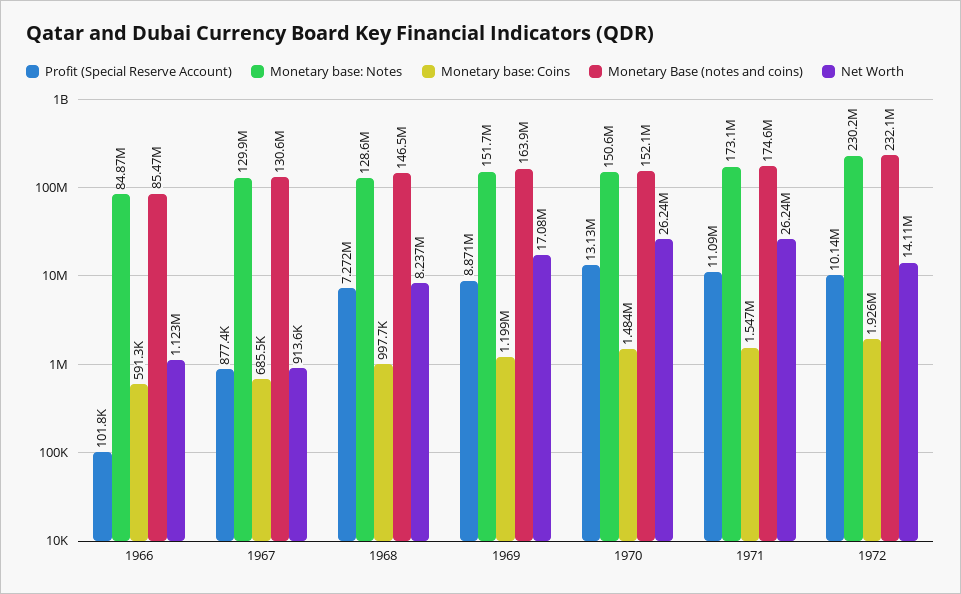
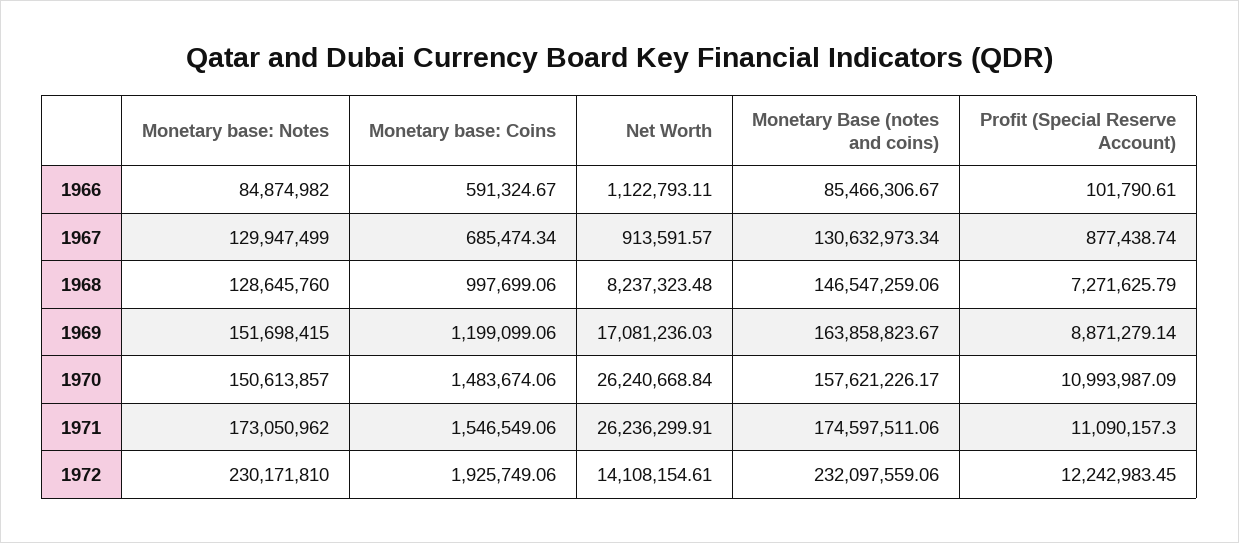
Profit (Special Reserve Account), 1970: 13130000 -> 10993987.09
Monetary Base (notes and coins), 1970: 152100000 -> 157621226.17
Profit (Special Reserve Account), 1972: 10140000 -> 12242983.45

